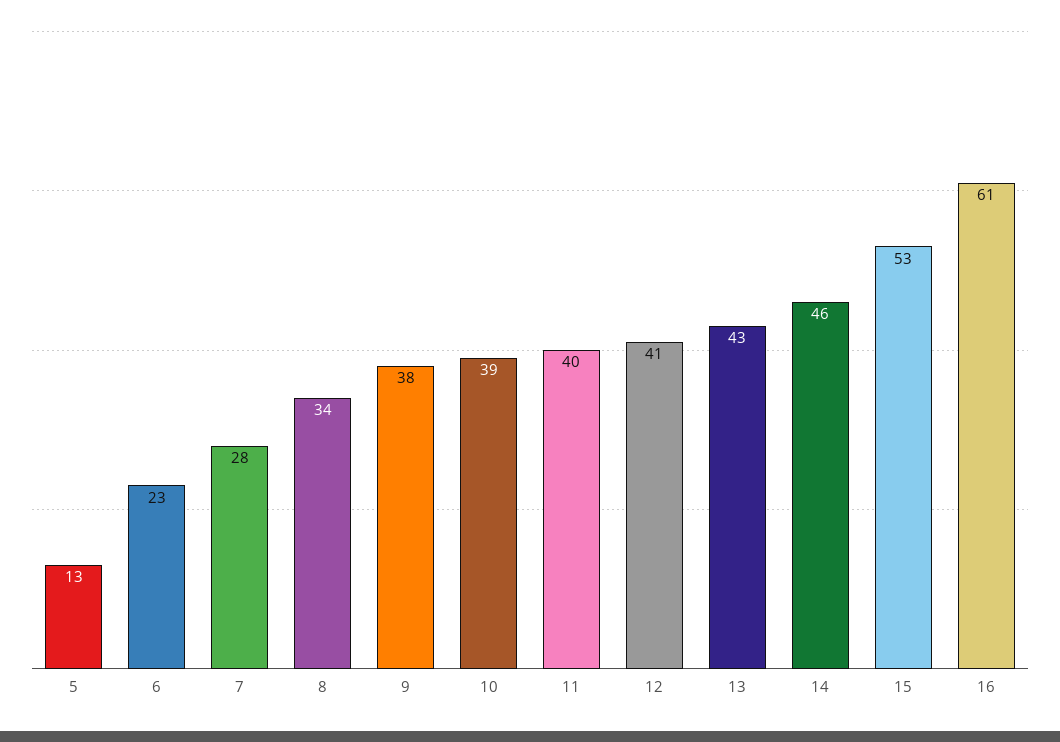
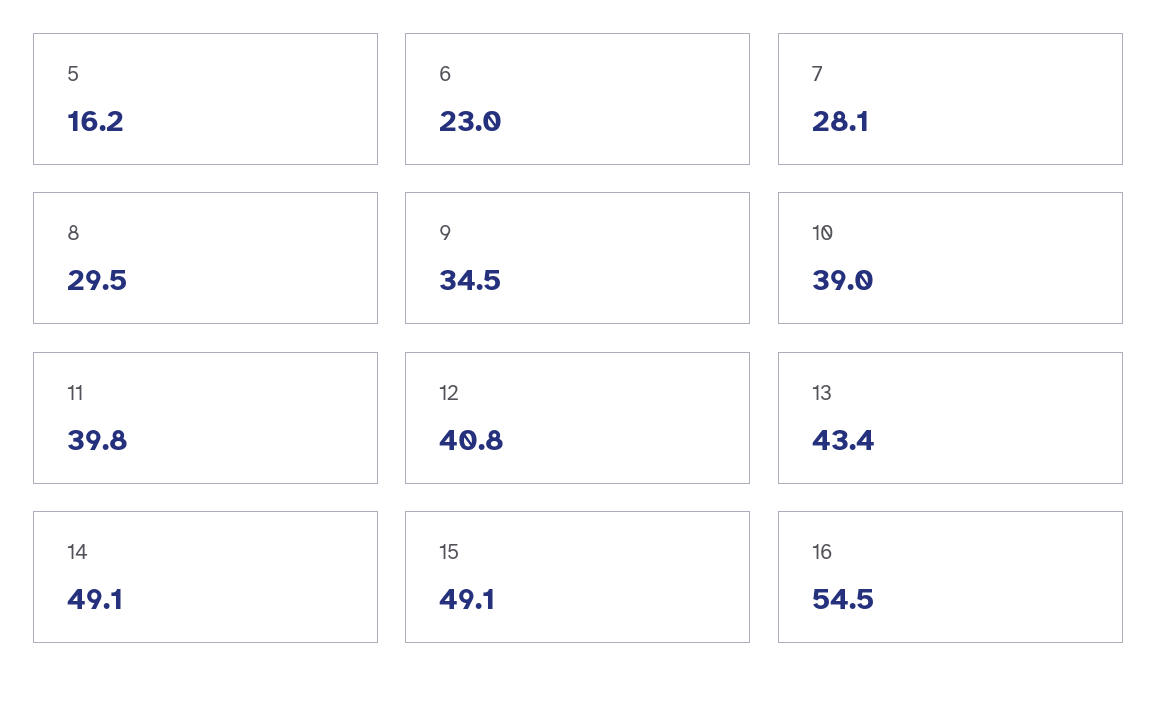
5: 13 -> 16.2
8: 34 -> 29.5
9: 38 -> 34.5
14: 46 -> 49.1
15: 53 -> 49.1
16: 61 -> 54.5

